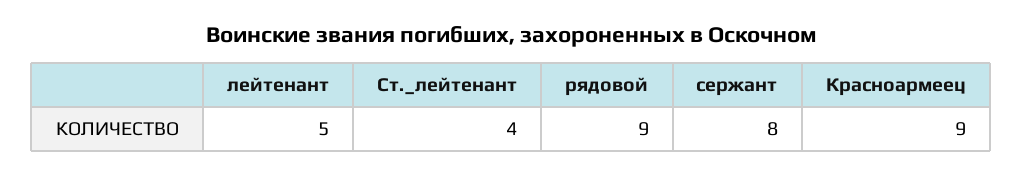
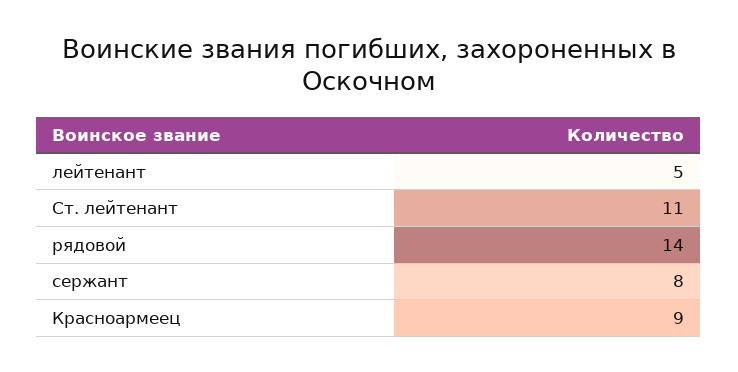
Ст._лейтенант: 4 -> 11
рядовой: 9 -> 14

